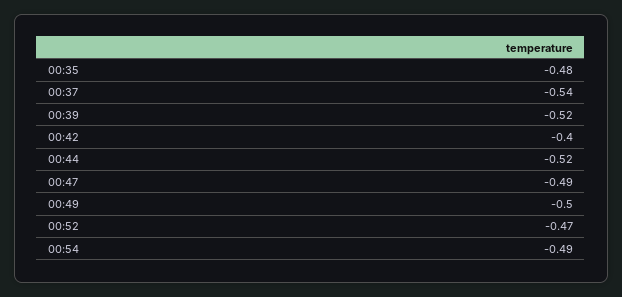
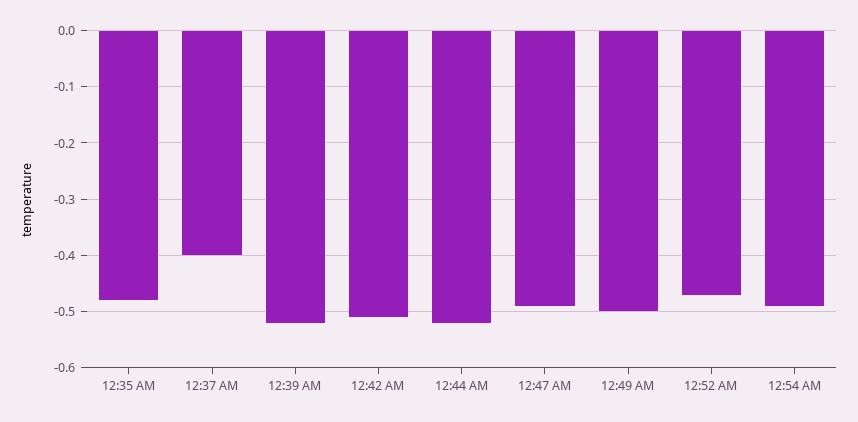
00:37: -0.54 -> -0.4
00:42: -0.4 -> -0.5

